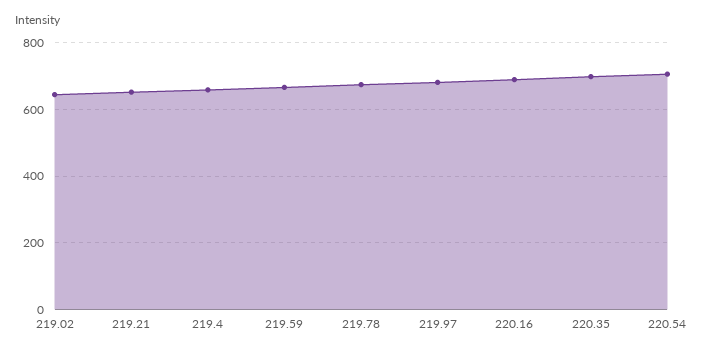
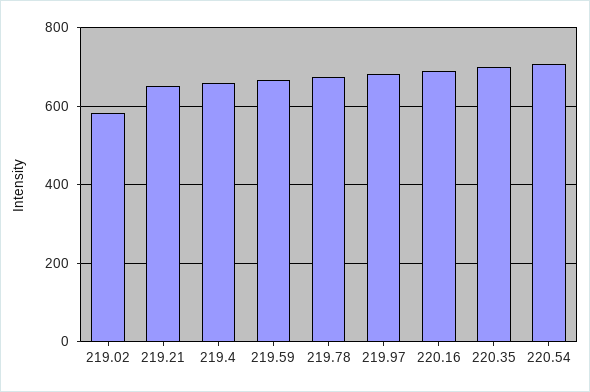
219.02: 640 -> 580

